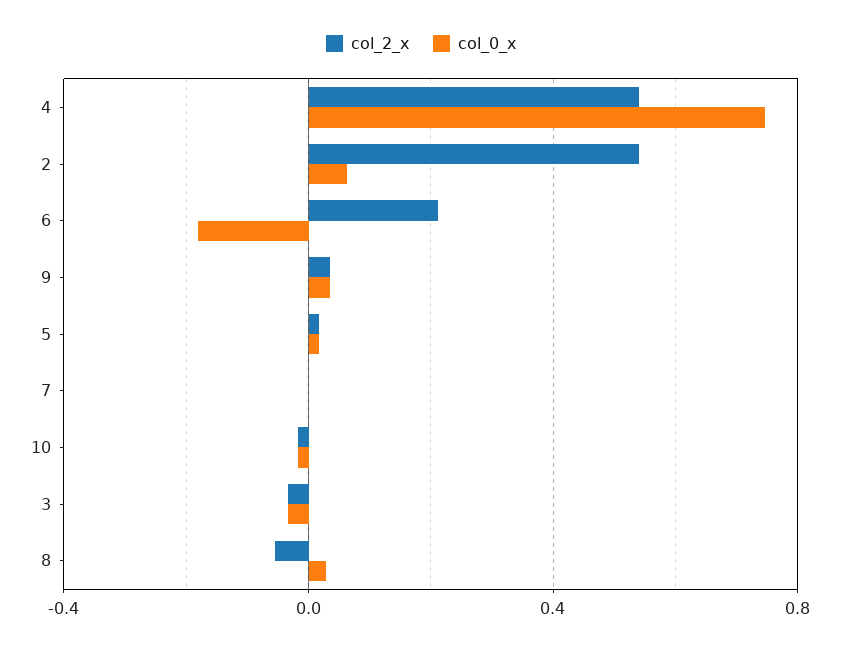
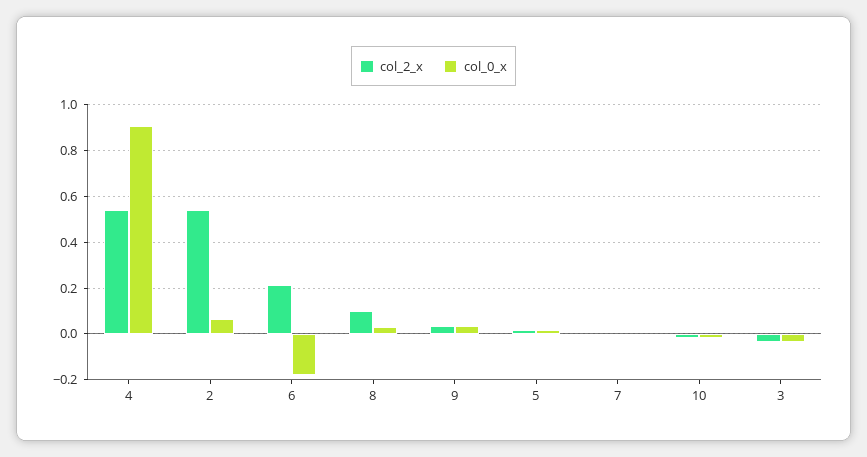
col_0_x, 4: 0.75 -> 0.9
col_2_x, 8: -0.05 -> 0.1

